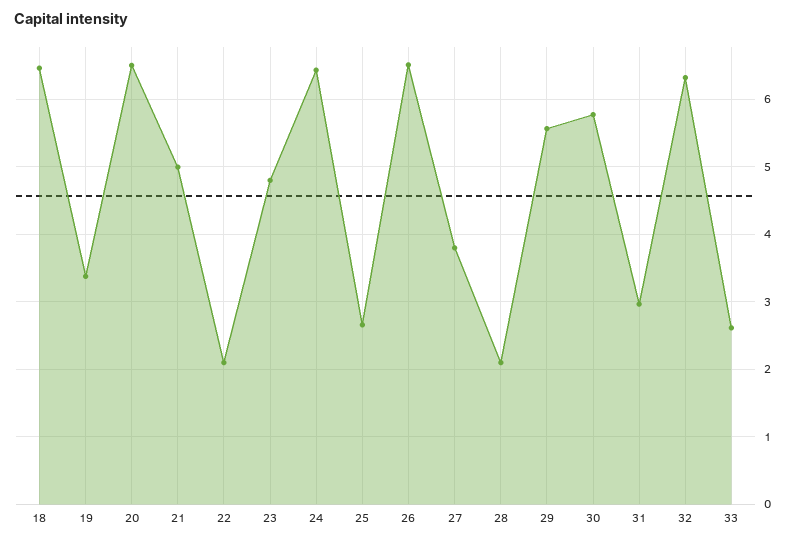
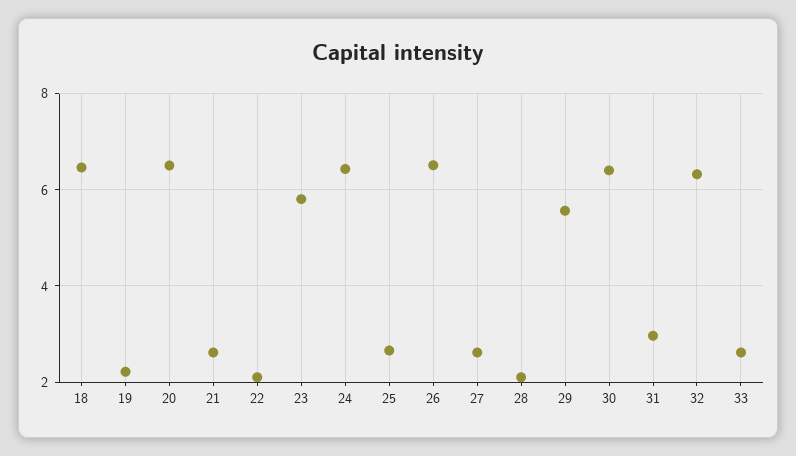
19: 3.4 -> 2.2
21: 5 -> 2.6
23: 4.8 -> 5.8
27: 3.8 -> 2.6
30: 5.8 -> 6.4

